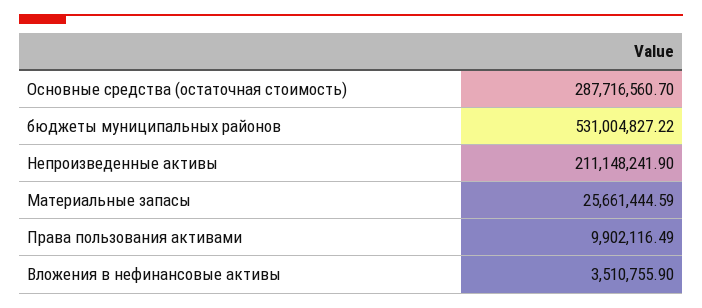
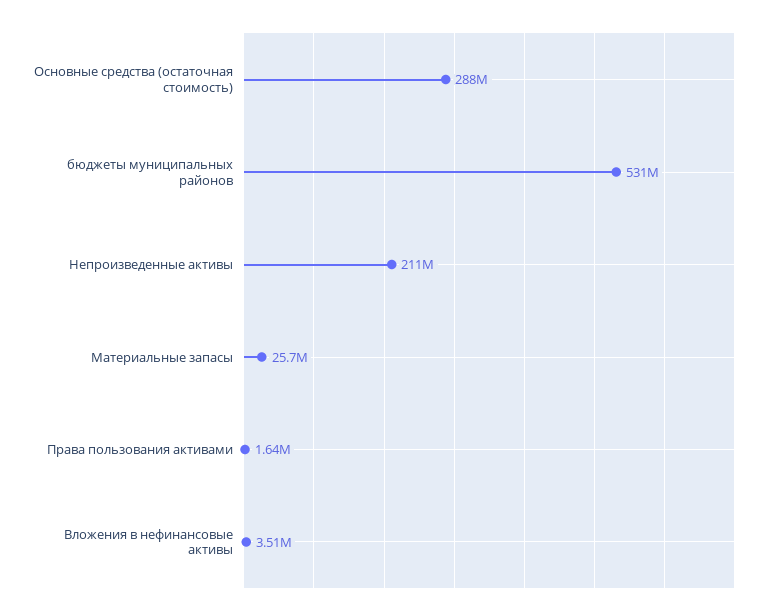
Права пользования активами: 9902116.49 -> 1640000

